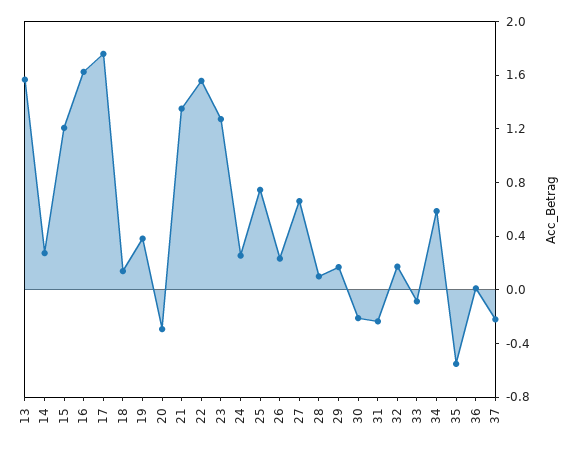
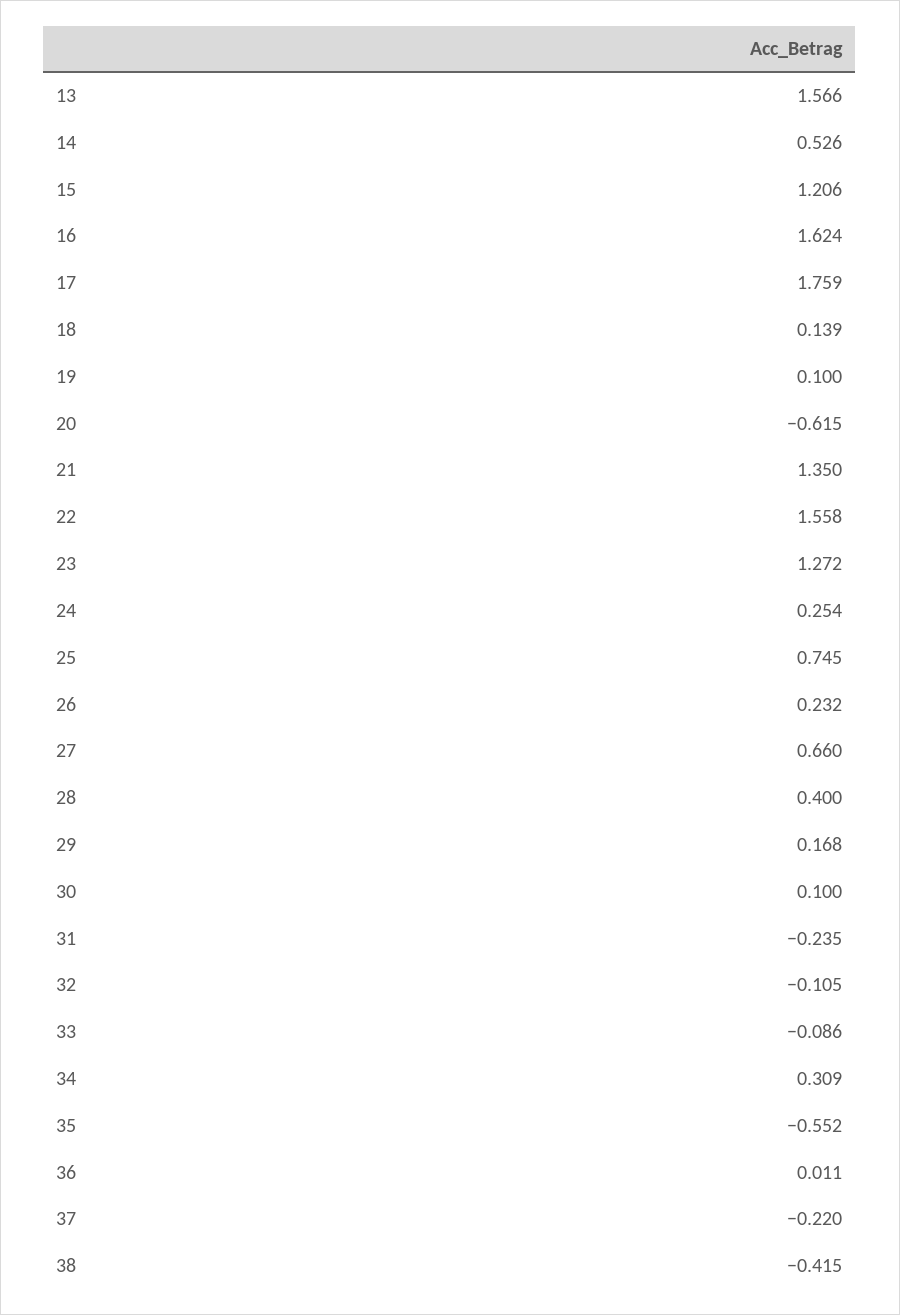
14: 0.3 -> 0.526
19: 0.4 -> 0.1
20: -0.3 -> -0.615
28: 0.1 -> 0.4
30: -0.2 -> 0.1
32: 0.2 -> -0.105
34: 0.6 -> 0.309
38: none -> -0.415

